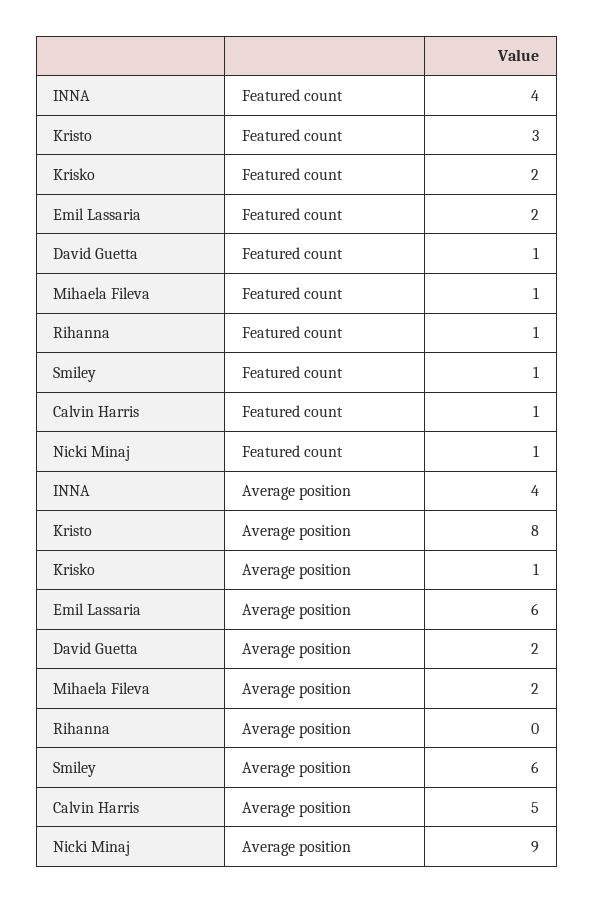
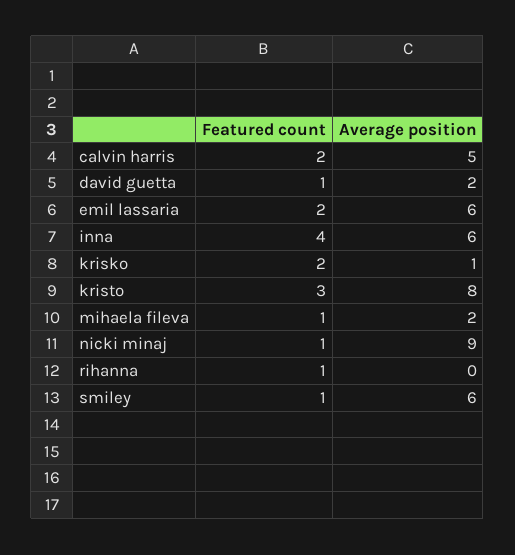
Calvin Harris, Featured count: 1 -> 2
INNA, Average position: 4 -> 6

